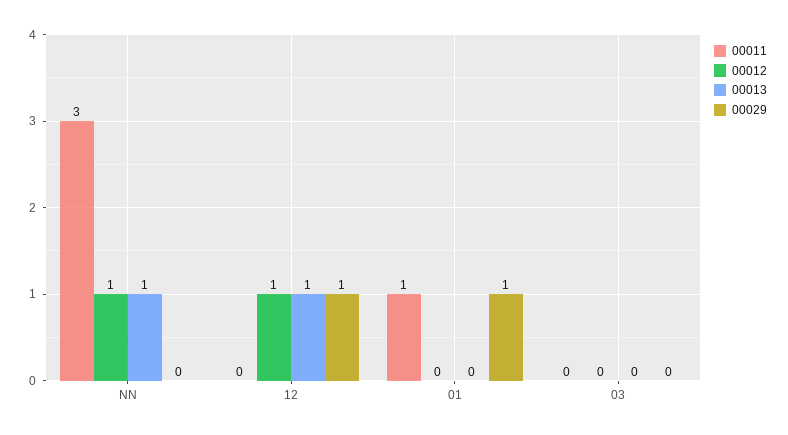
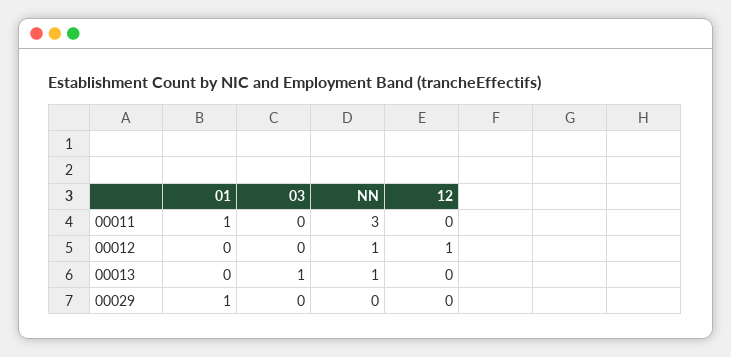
00013, 12: 1 -> 0
00029, 12: 1 -> 0
00013, 03: 0 -> 1

